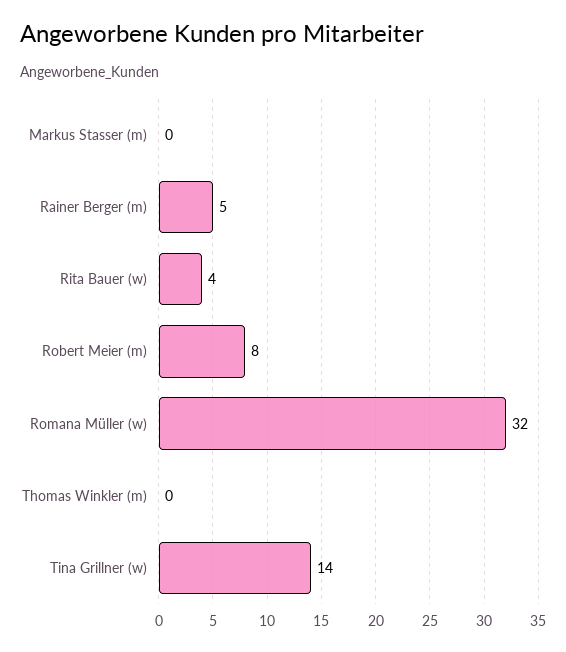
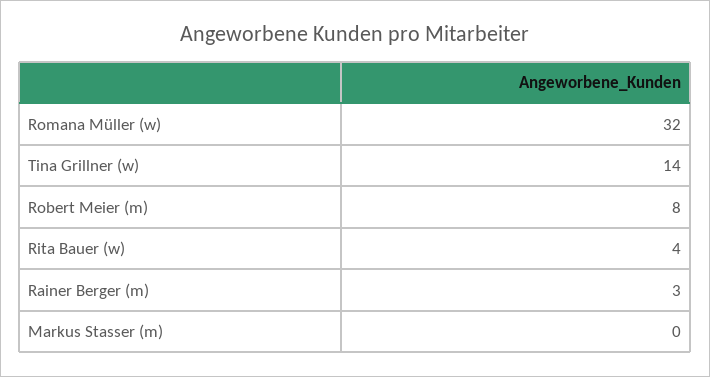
Rainer Berger (m): 5 -> 3
Thomas Winkler (m): 0 -> none

